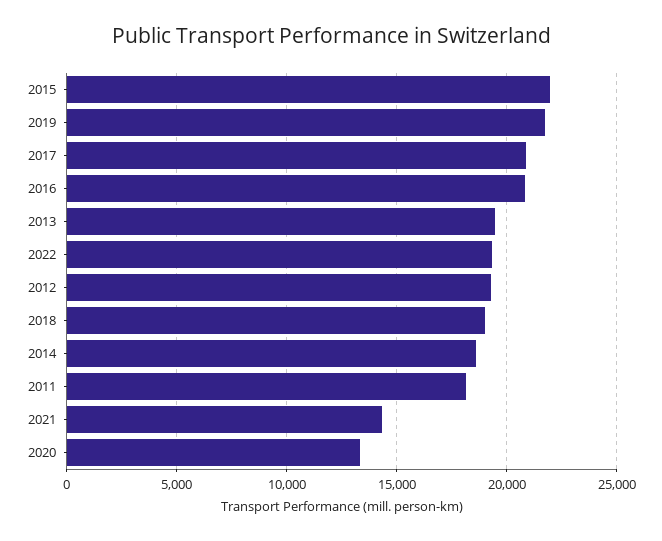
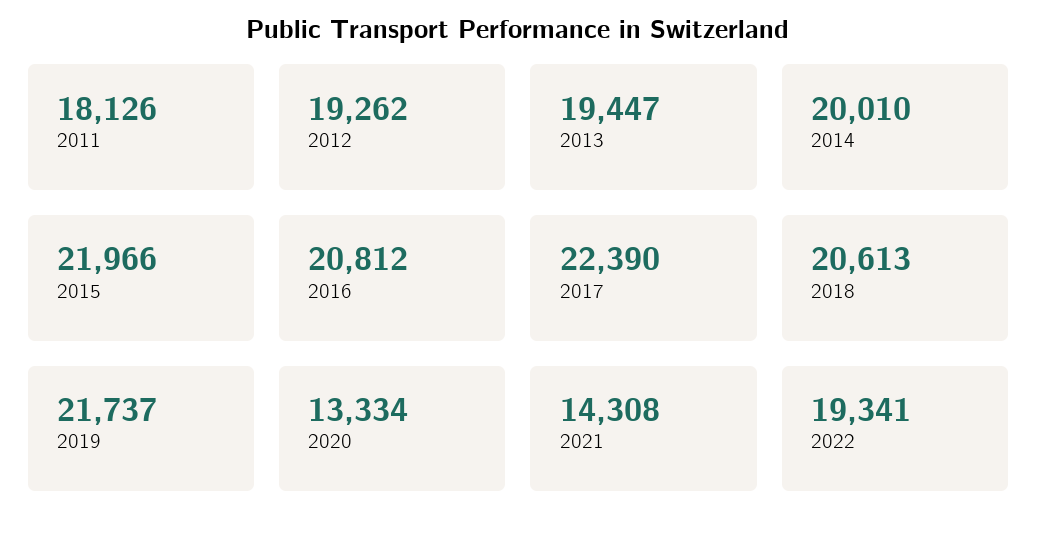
2017: 21000 -> 22390
2018: 19000 -> 20613
2014: 18500 -> 20010

